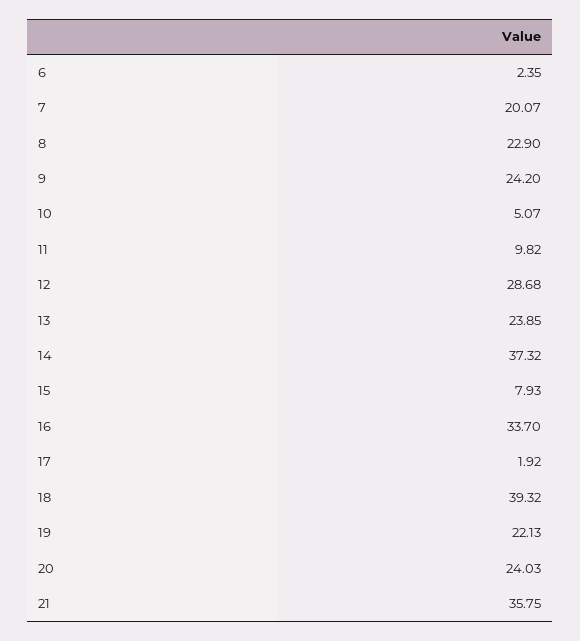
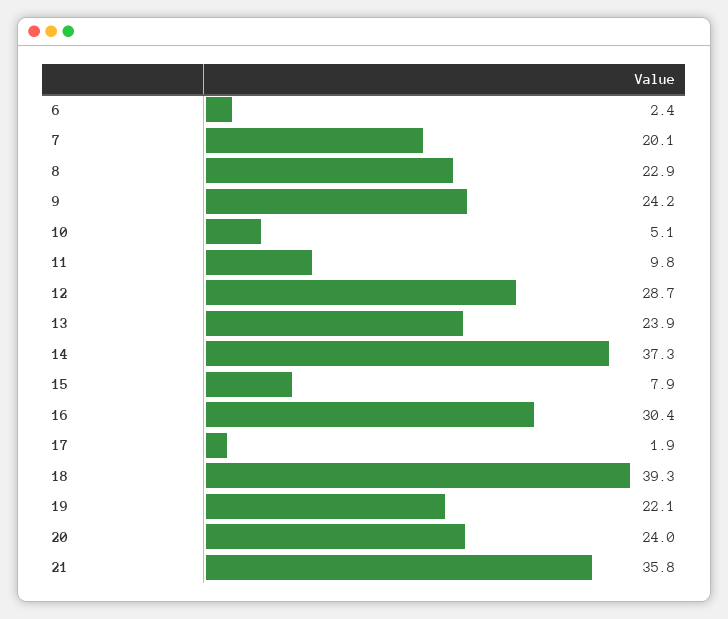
16: 33.7 -> 30.4

